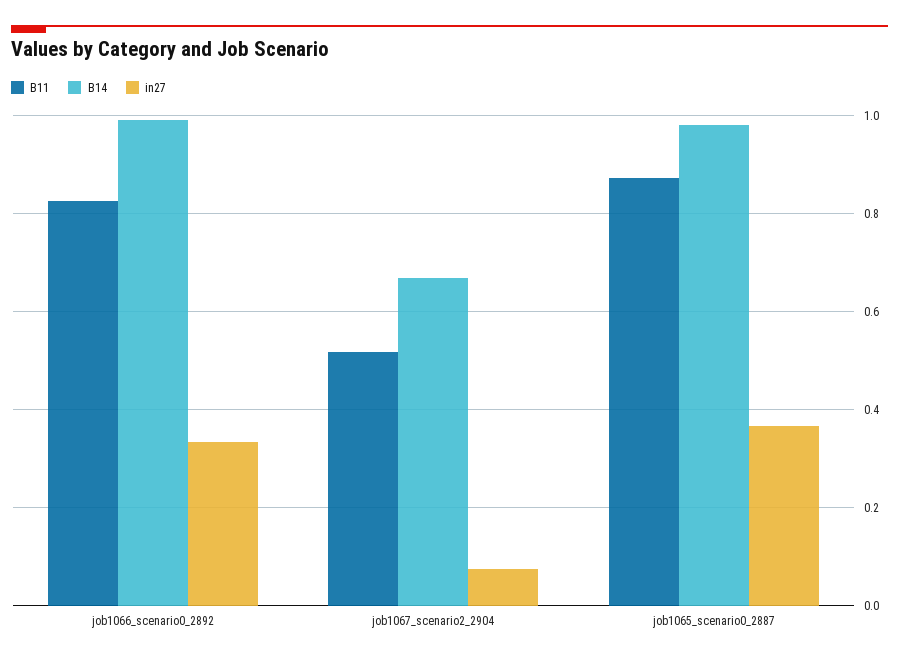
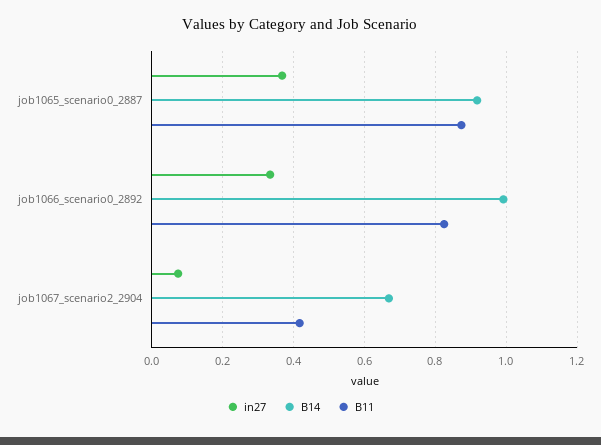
B11, job1067_scenario2_2904: 0.52 -> 0.42
B14, job1065_scenario0_2887: 0.98 -> 0.92

